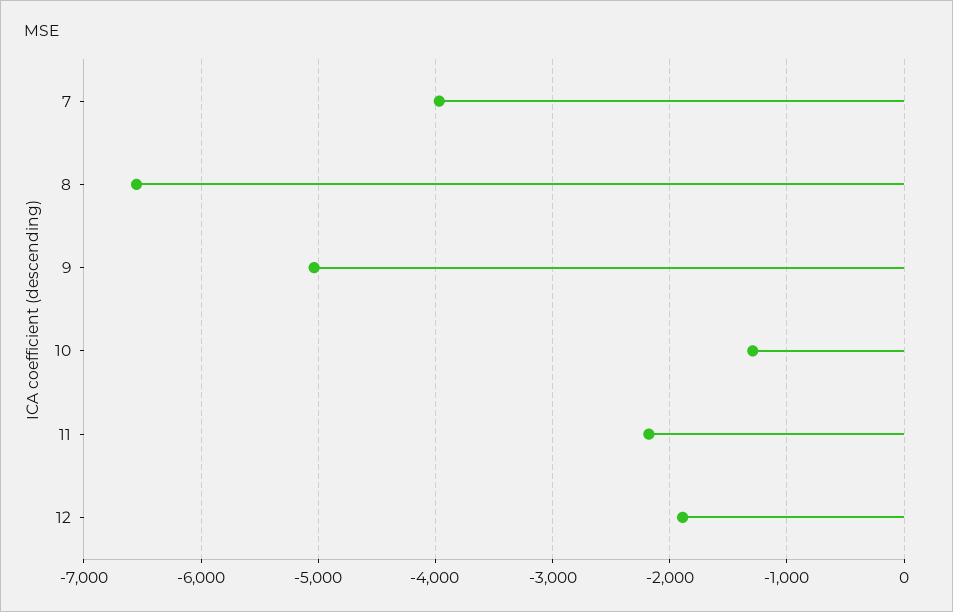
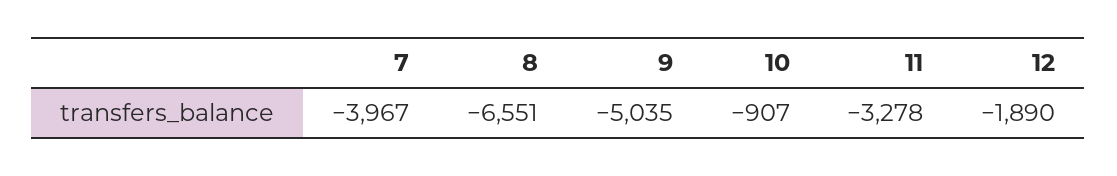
10: -1300 -> -907
11: -2200 -> -3278

